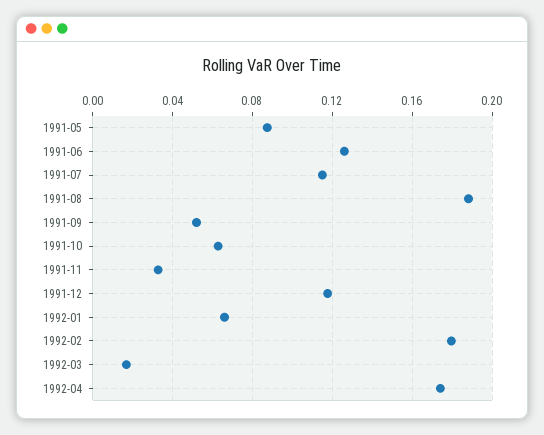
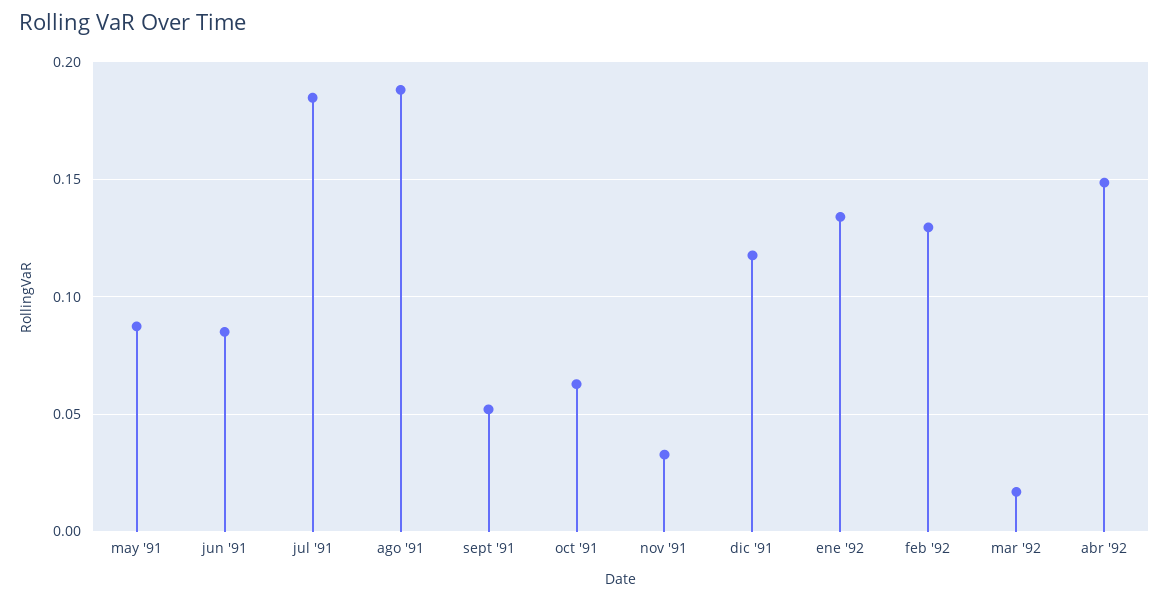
1991-06: 0.125 -> 0.085
1991-07: 0.115 -> 0.185
1992-01: 0.065 -> 0.135
1992-02: 0.18 -> 0.13
1992-04: 0.175 -> 0.15

